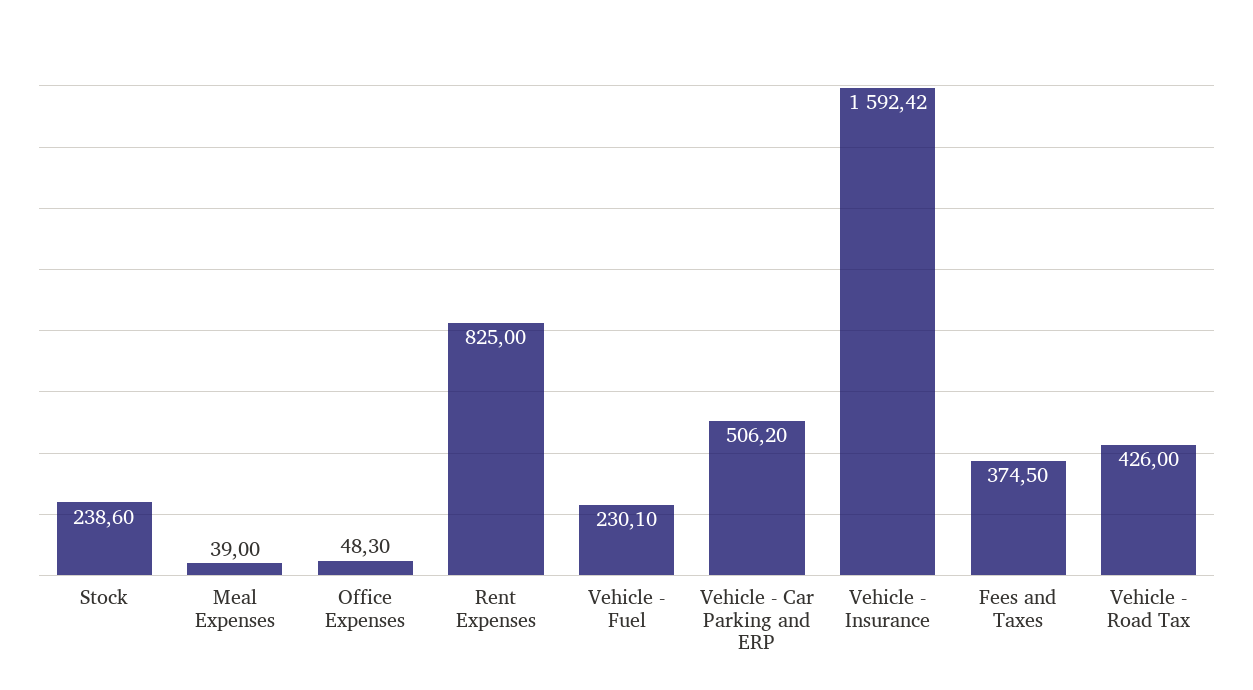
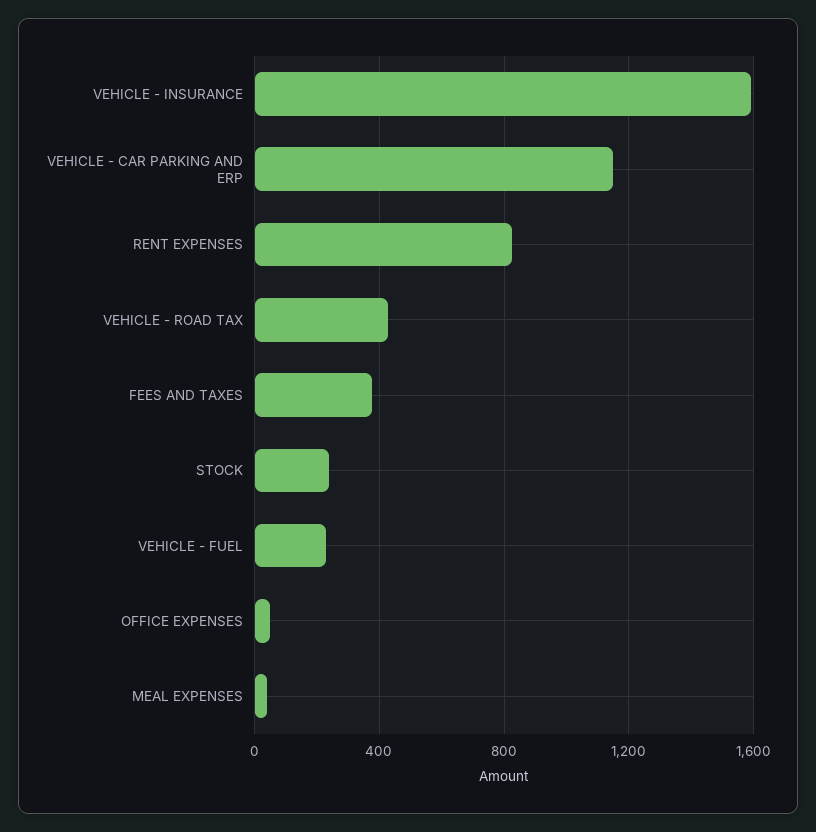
Vehicle - Car Parking and ERP: 506.2 -> 1150

